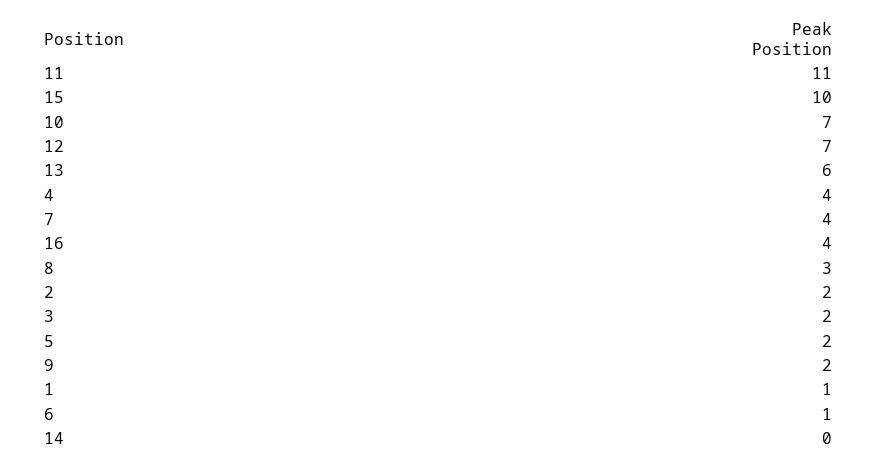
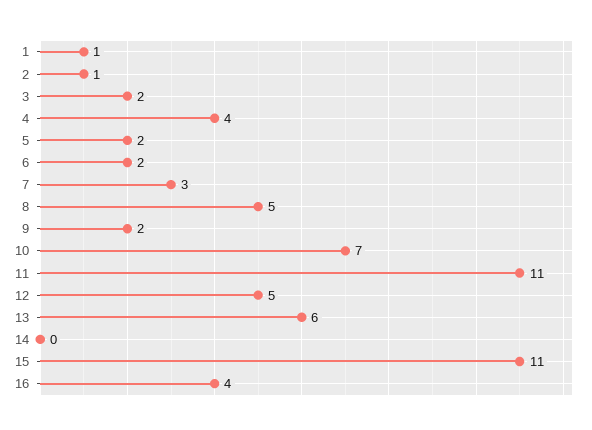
15: 10 -> 11
12: 7 -> 5
7: 4 -> 3
8: 3 -> 5
2: 2 -> 1
6: 1 -> 2

